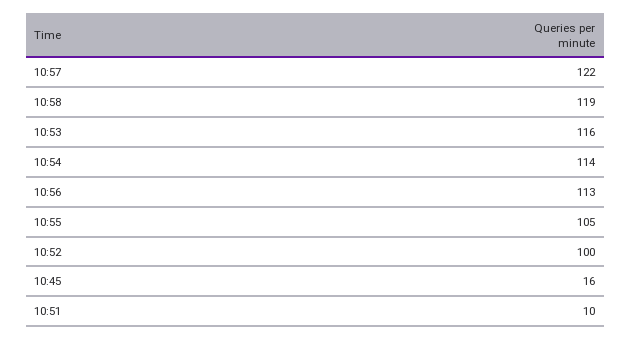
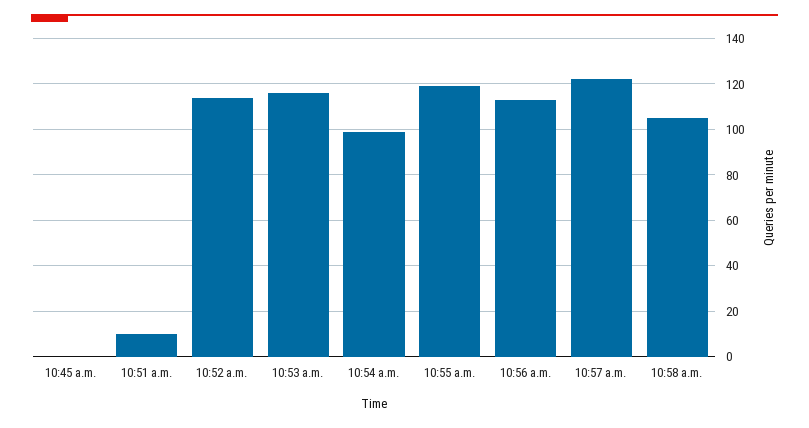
10:58: 119 -> 105
10:54: 114 -> 100
10:55: 105 -> 120
10:52: 100 -> 115
10:45: 16 -> 0

